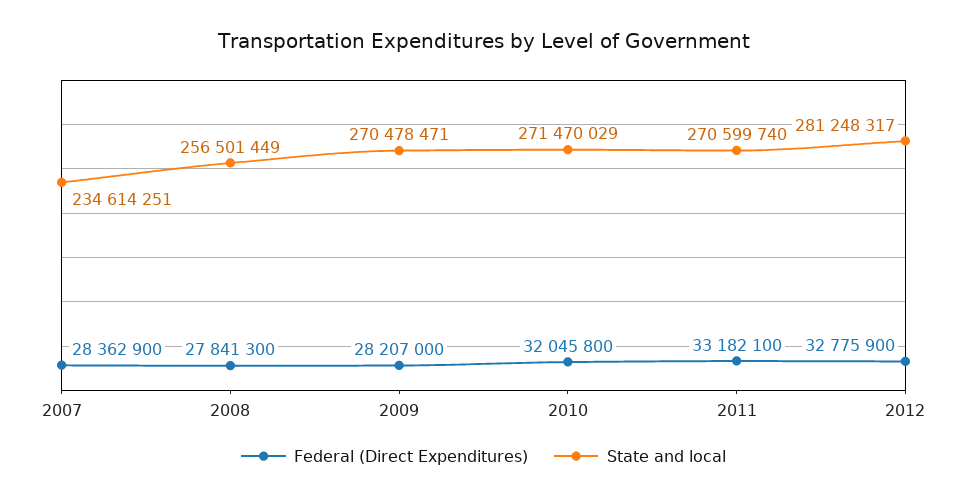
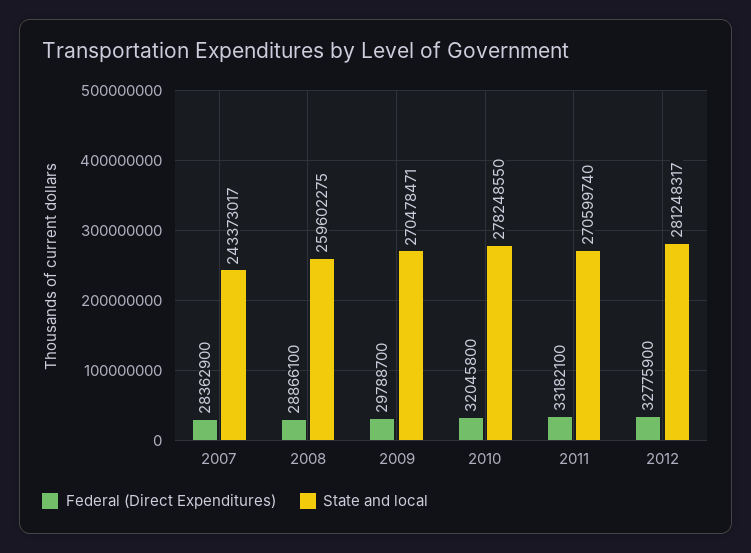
State and local, 2007: 234614251 -> 243373017
Federal (Direct Expenditures), 2008: 27841300 -> 28866100
State and local, 2008: 256501449 -> 259602275
Federal (Direct Expenditures), 2009: 28207000 -> 29788700
State and local, 2010: 271470029 -> 278248550

